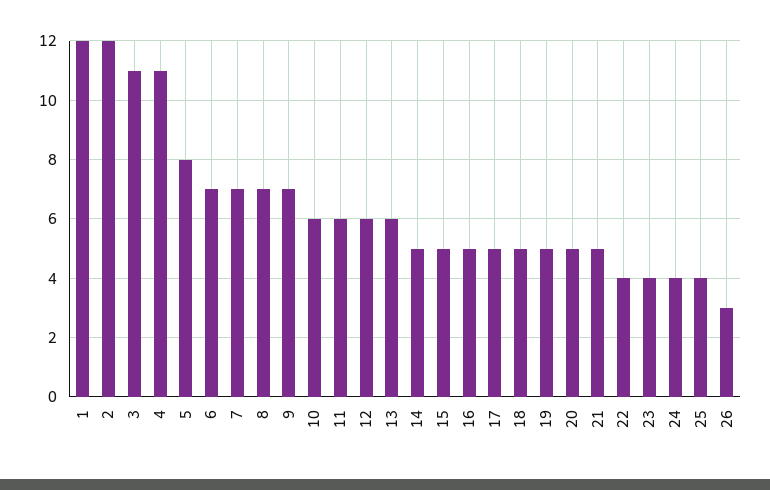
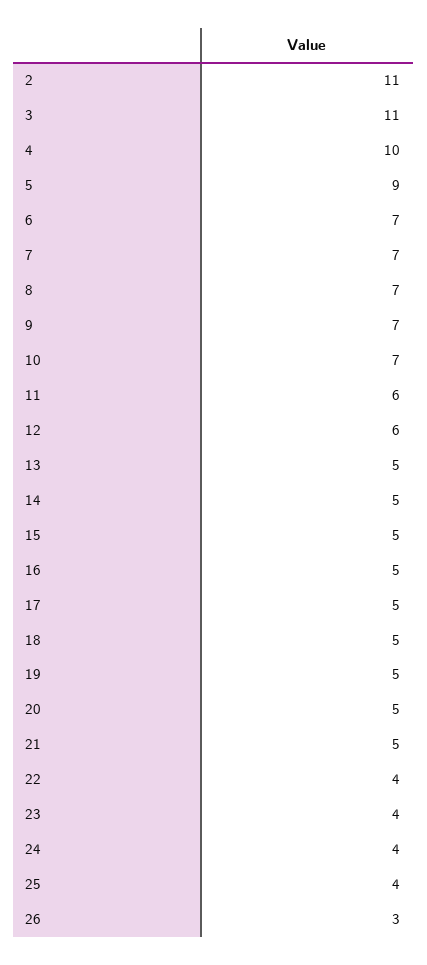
1: 12 -> none
2: 12 -> 11
4: 11 -> 10
5: 8 -> 9
10: 6 -> 7
13: 6 -> 5

